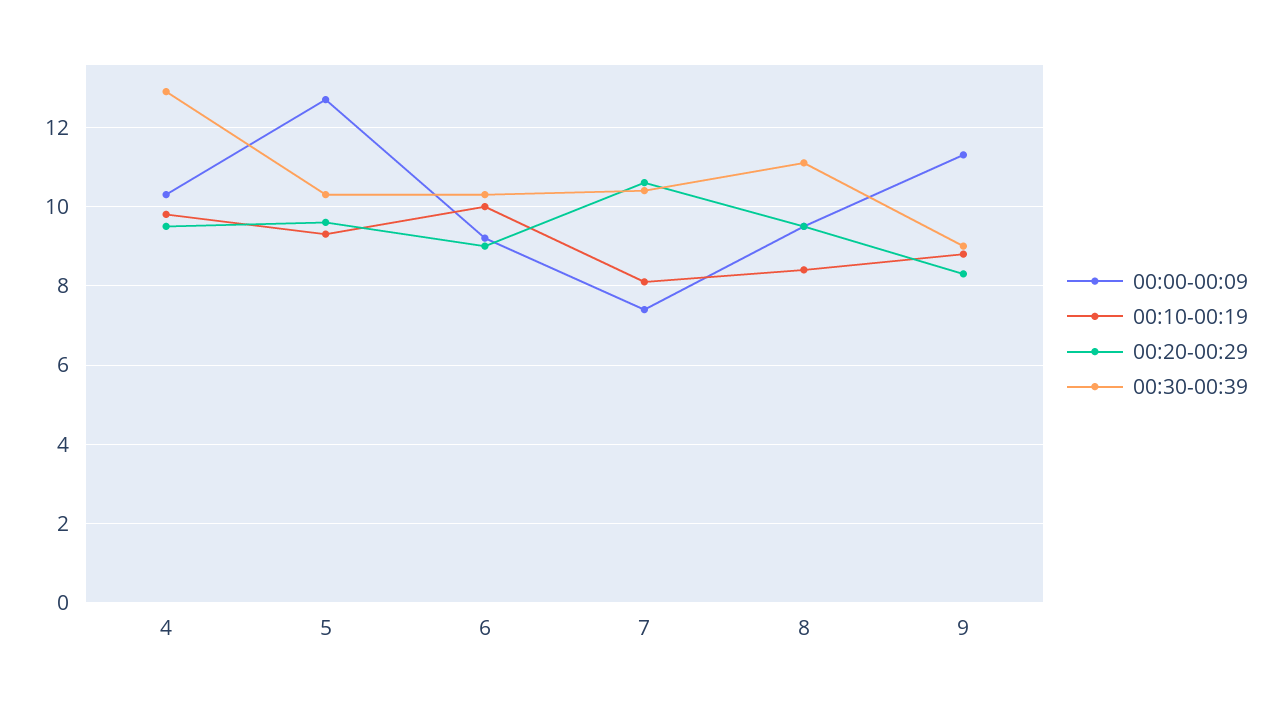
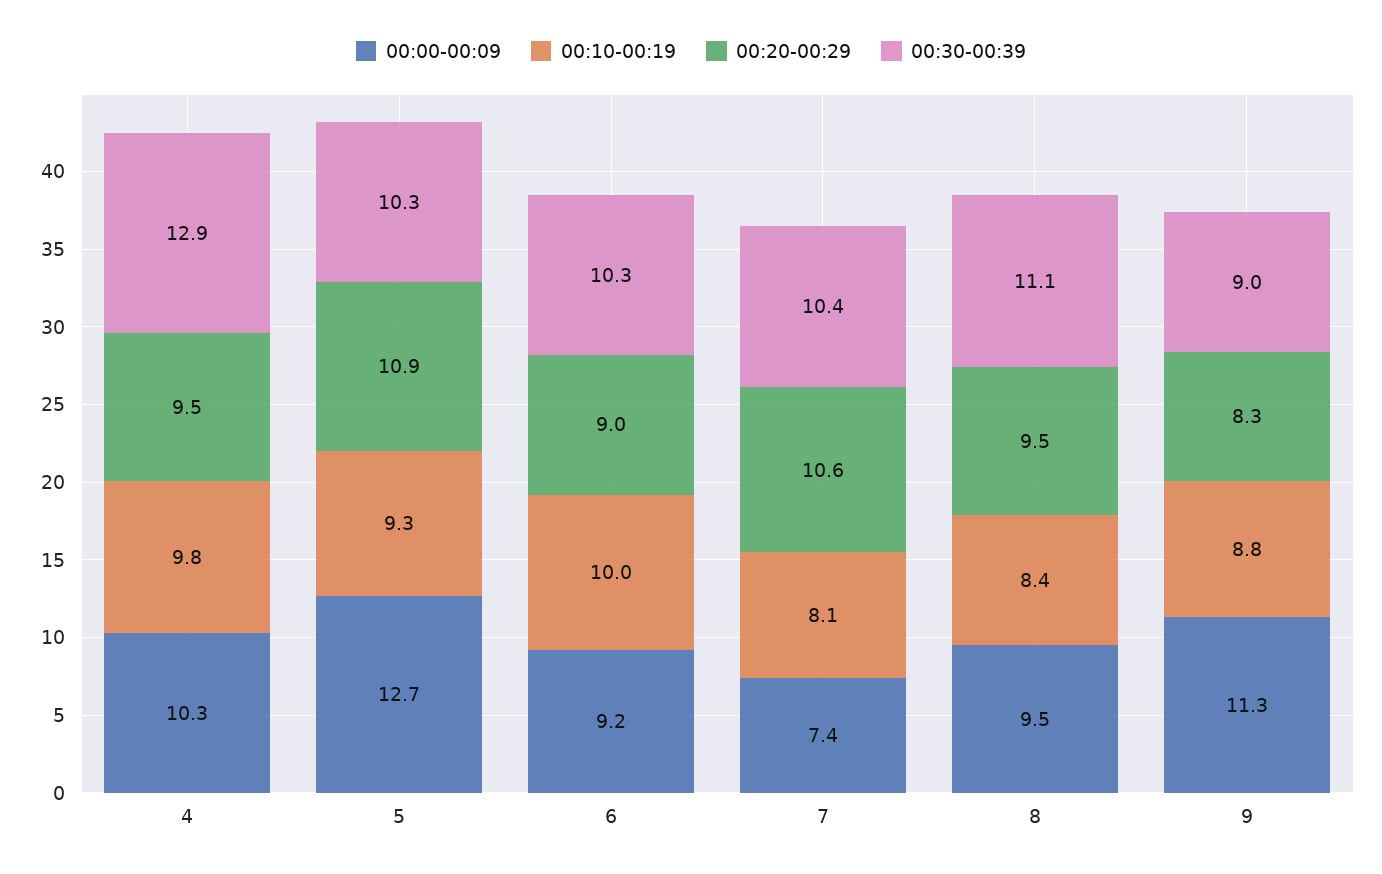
00:20-00:29, 5: 9.5 -> 10.9

